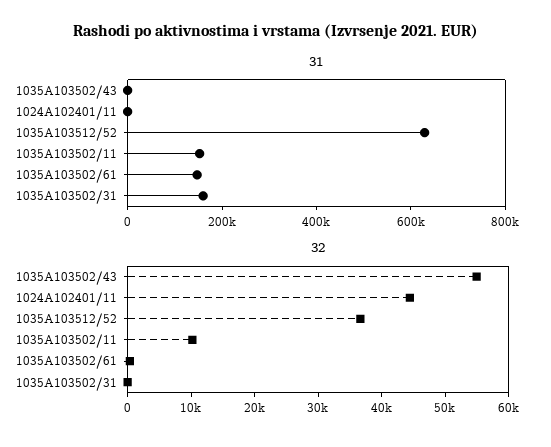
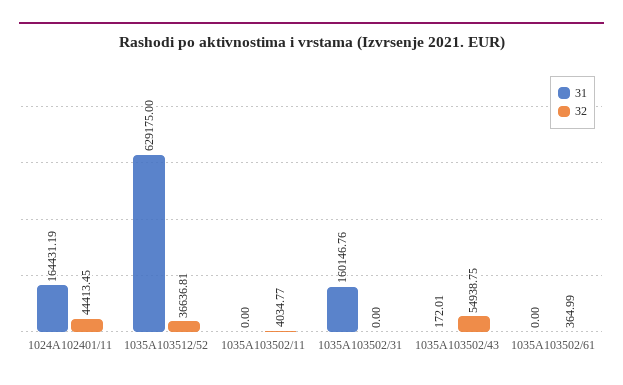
31, 1024A102401/11: 0 -> 164431.19
31, 1035A103502/11: 150000 -> 0
31, 1035A103502/61: 150000 -> 0
32, 1035A103502/11: 10000 -> 4034.77

